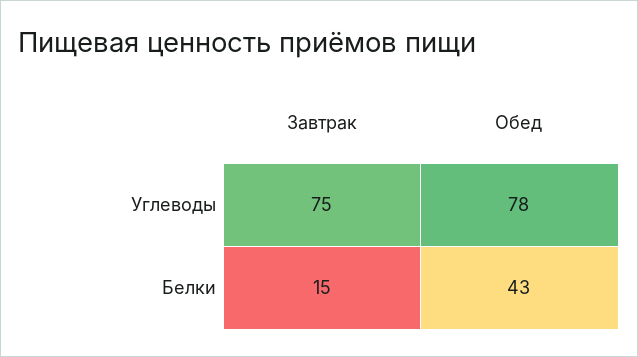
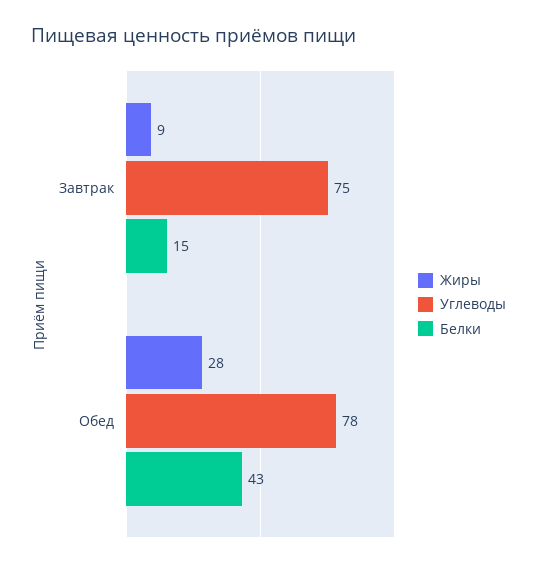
Жиры, Завтрак: none -> 9
Жиры, Обед: none -> 28

